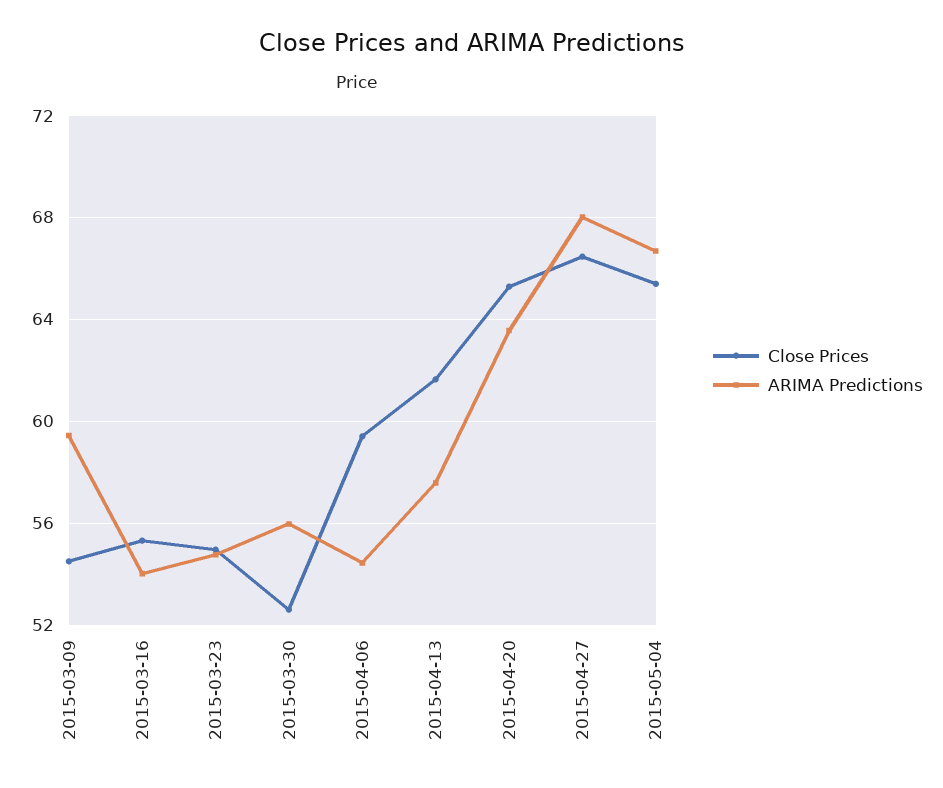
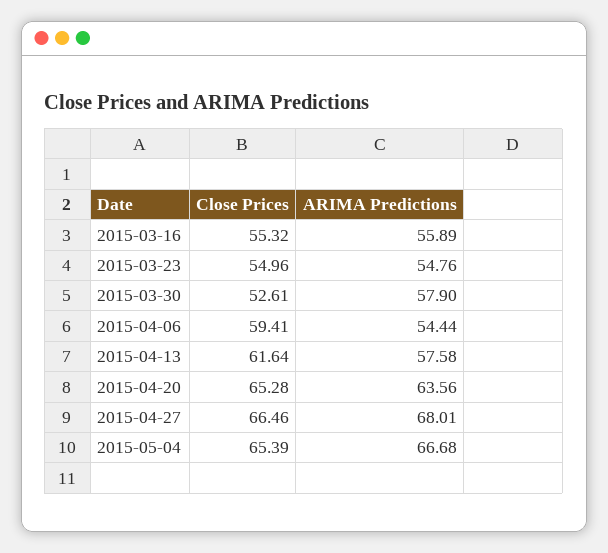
Close Prices, 2015-03-09: 54.5 -> none
ARIMA Predictions, 2015-03-09: 59.5 -> none
ARIMA Predictions, 2015-03-16: 54 -> 55.89
ARIMA Predictions, 2015-03-30: 56 -> 57.9

